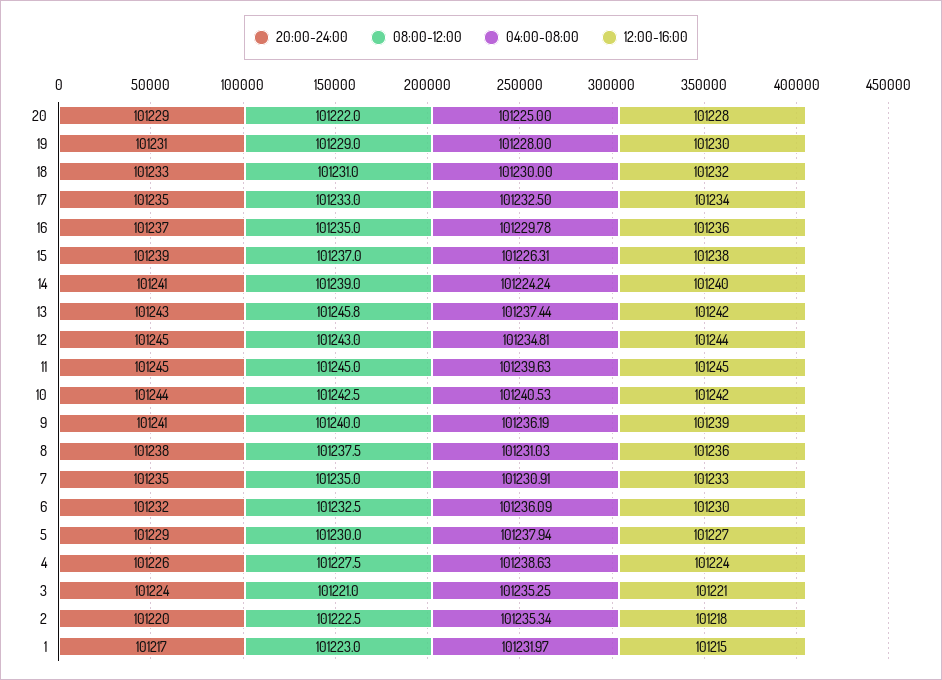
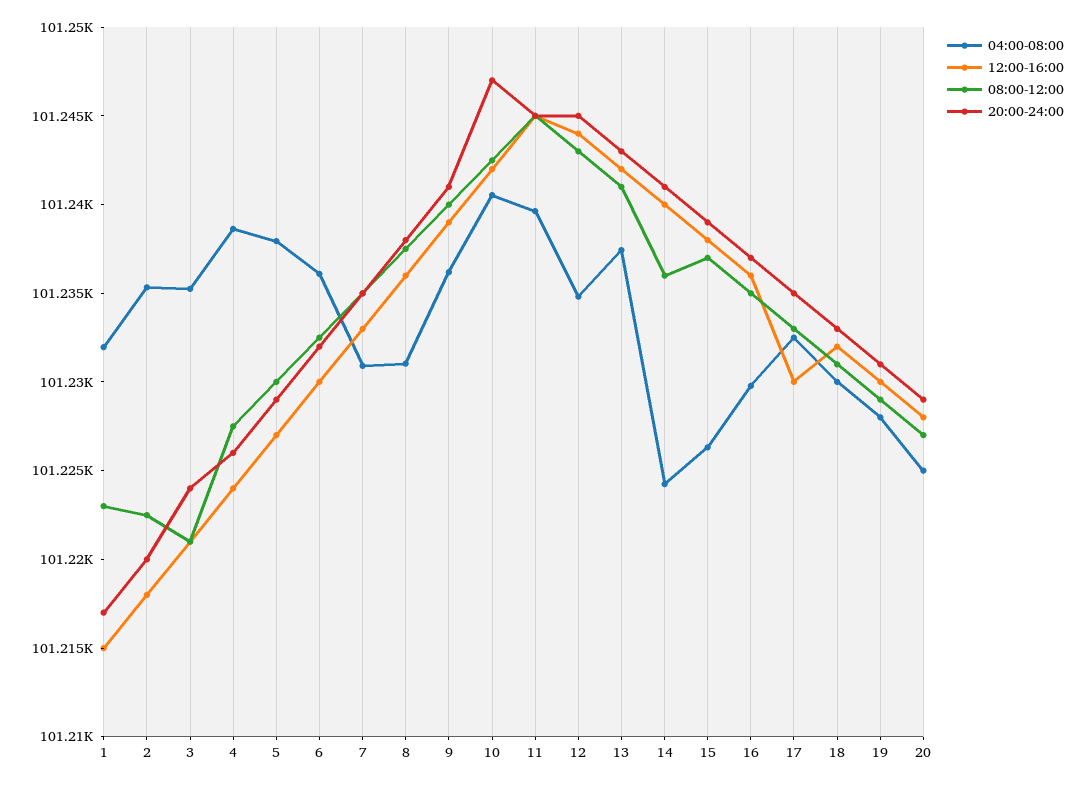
08:00-12:00, 20: 101222 -> 101227
12:00-16:00, 17: 101234 -> 101230
08:00-12:00, 14: 101239 -> 101236
08:00-12:00, 13: 101245.8 -> 101241
20:00-24:00, 10: 101244 -> 101247

